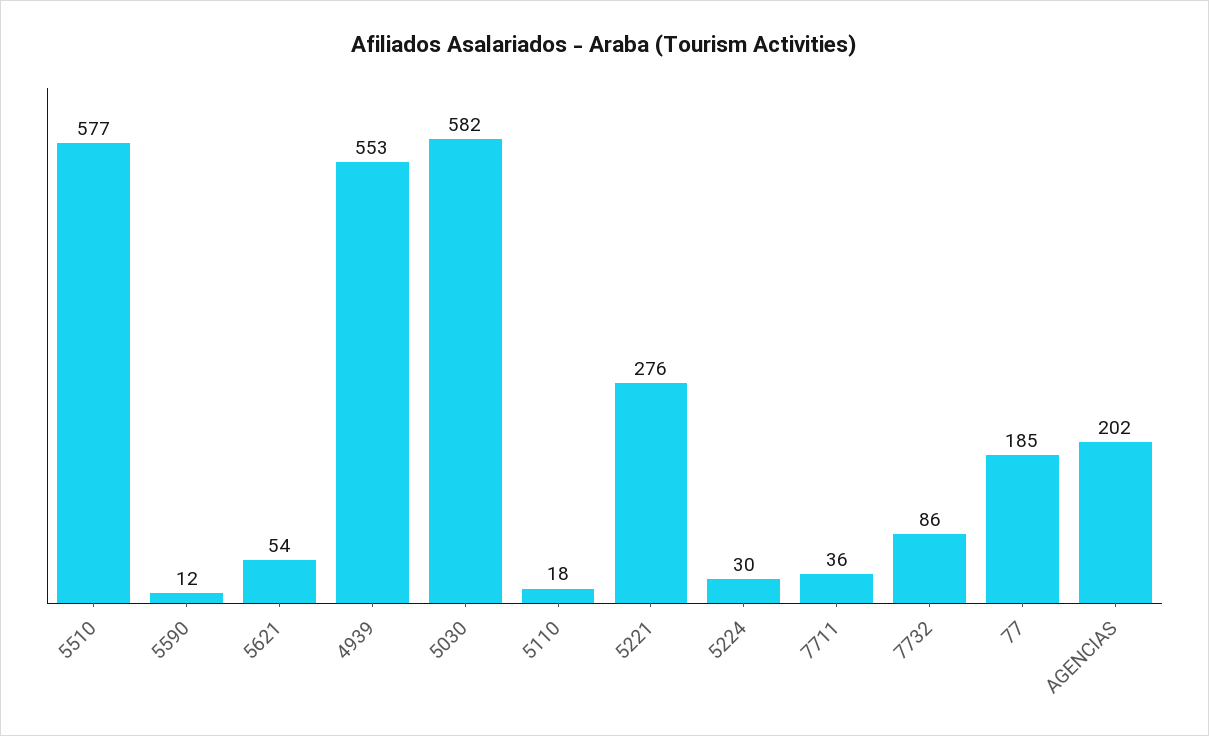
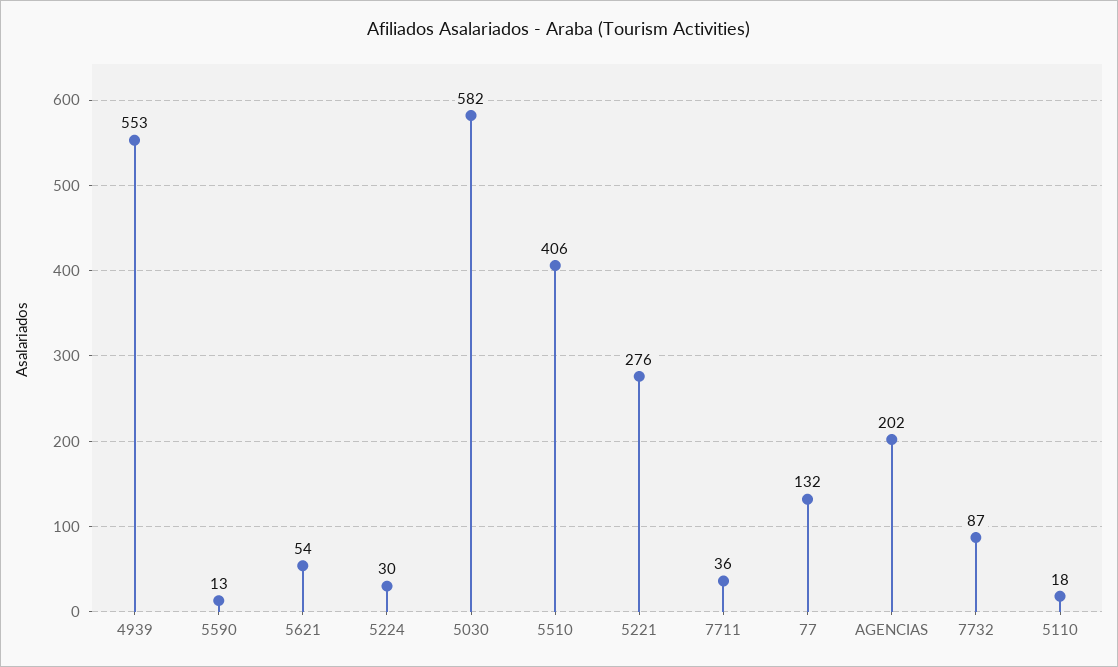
5510: 577 -> 406
5590: 12 -> 13
7732: 86 -> 87
77: 185 -> 132

